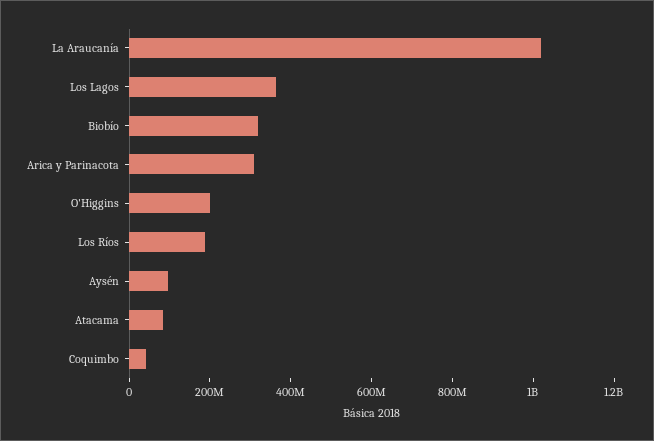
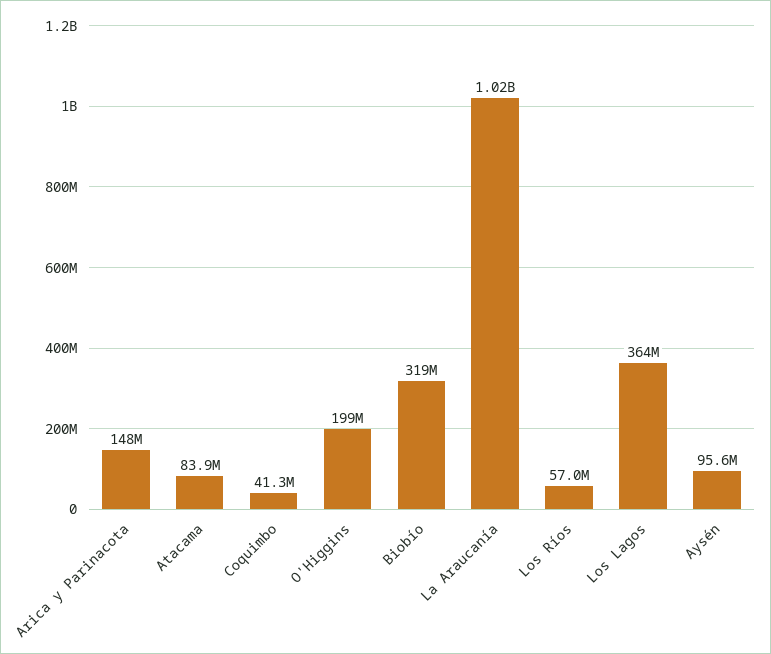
Arica y Parinacota: 300000000 -> 148000000
Los Ríos: 200000000 -> 57000000

